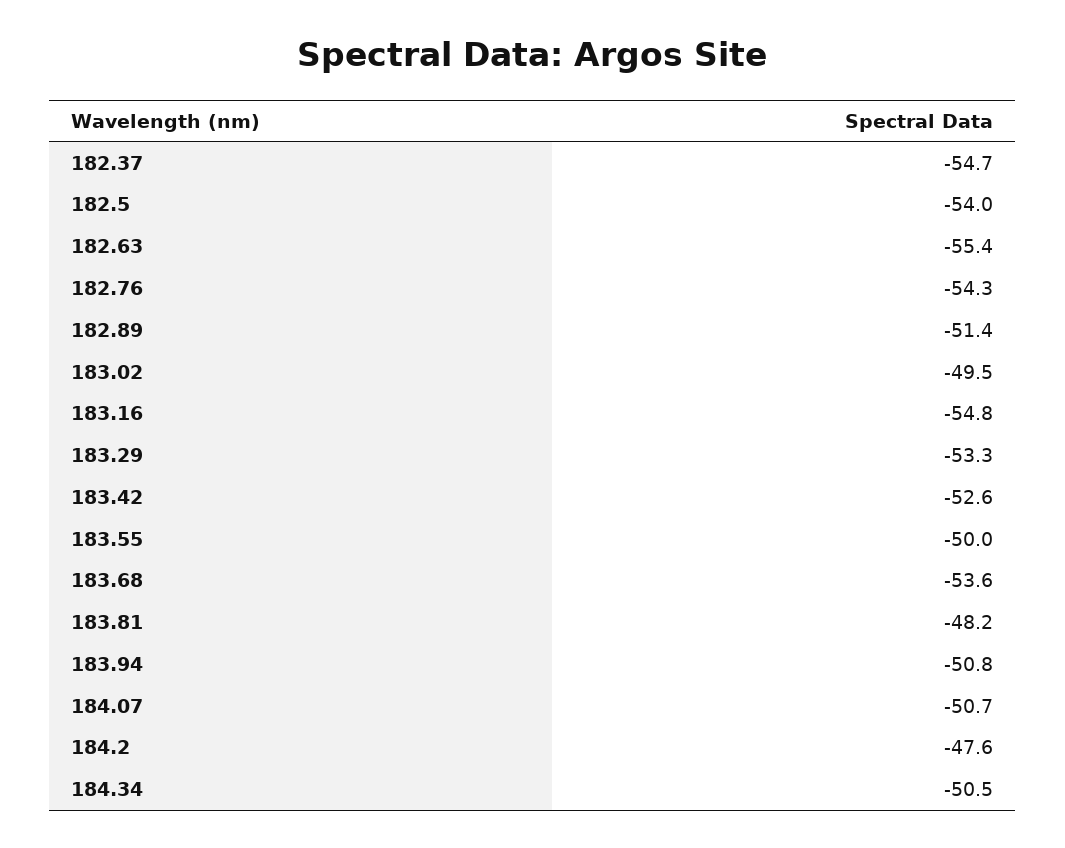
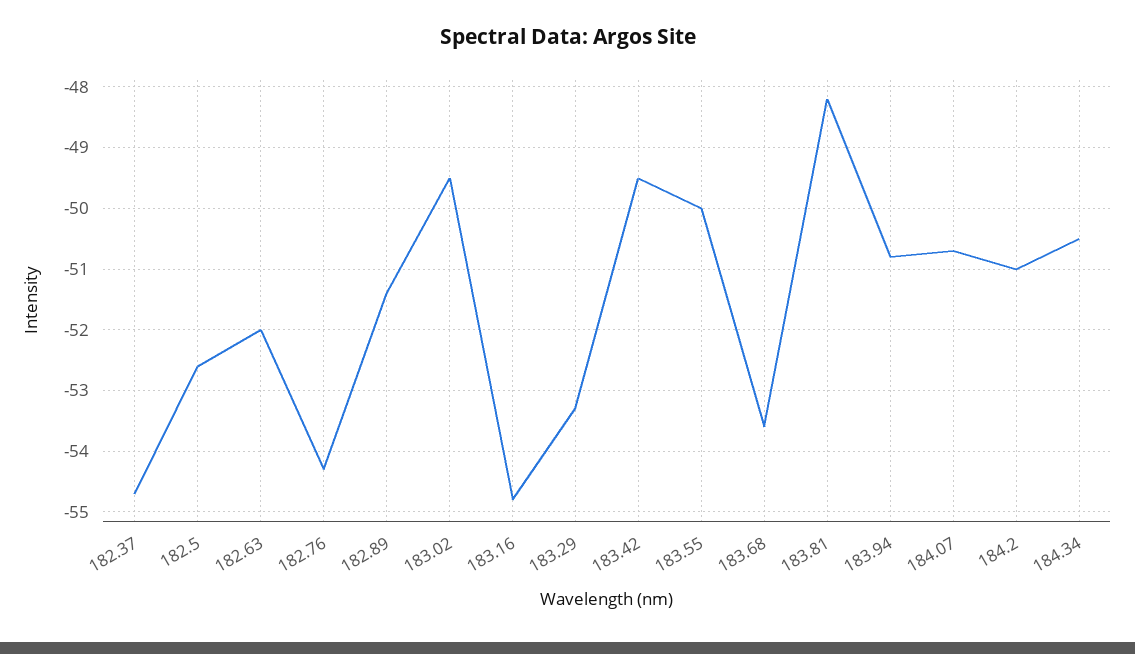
182.5: -54 -> -52.6
182.63: -55.4 -> -52
183.42: -52.6 -> -49.5
184.2: -47.6 -> -51

